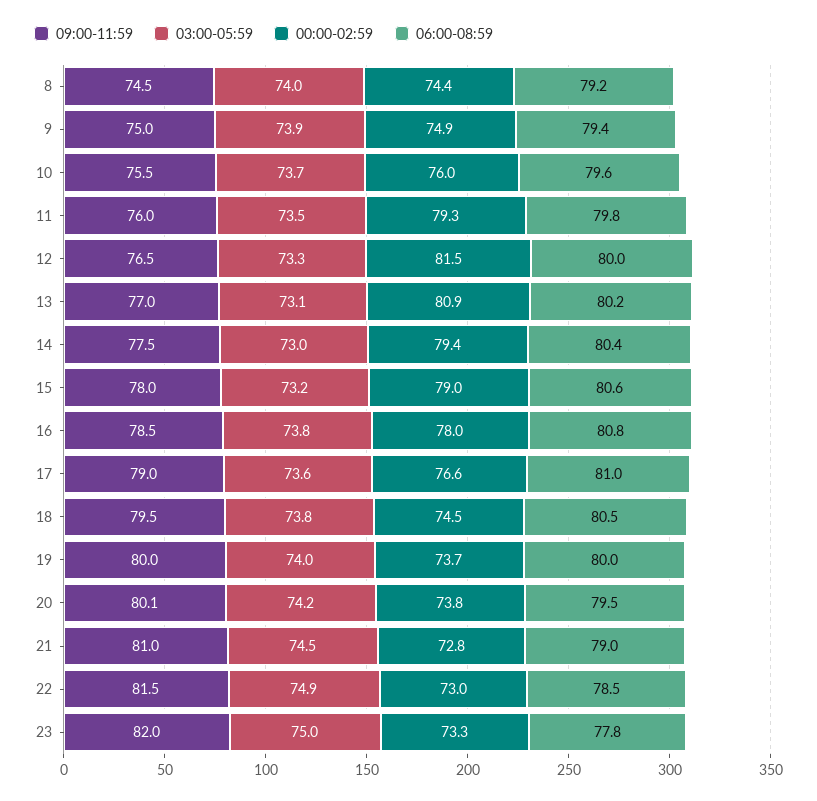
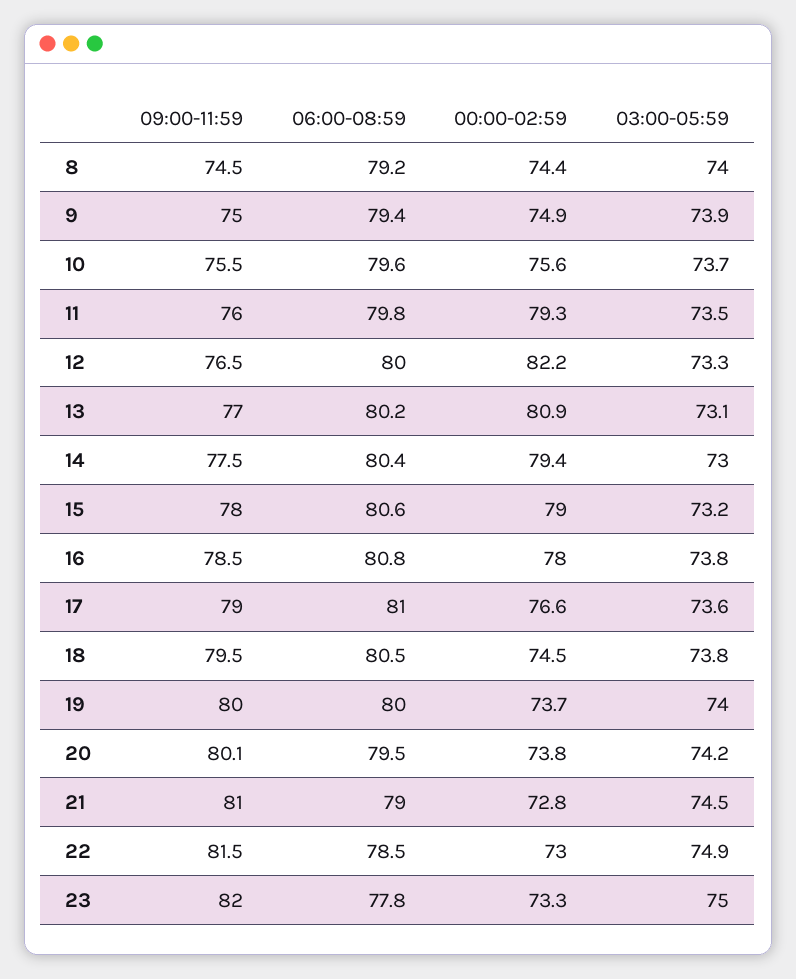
00:00-02:59, 10: 76 -> 75.6
00:00-02:59, 12: 81.5 -> 82.2

